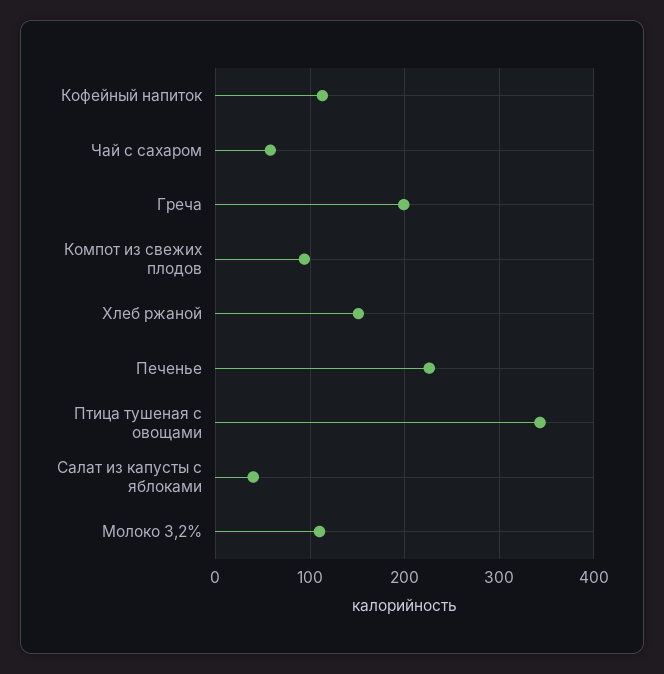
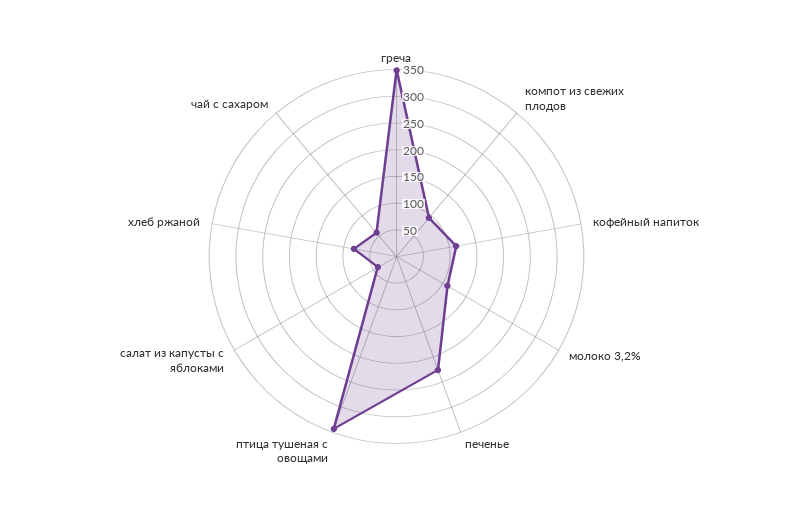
Греча: 200 -> 350
Хлеб ржаной: 150 -> 75

